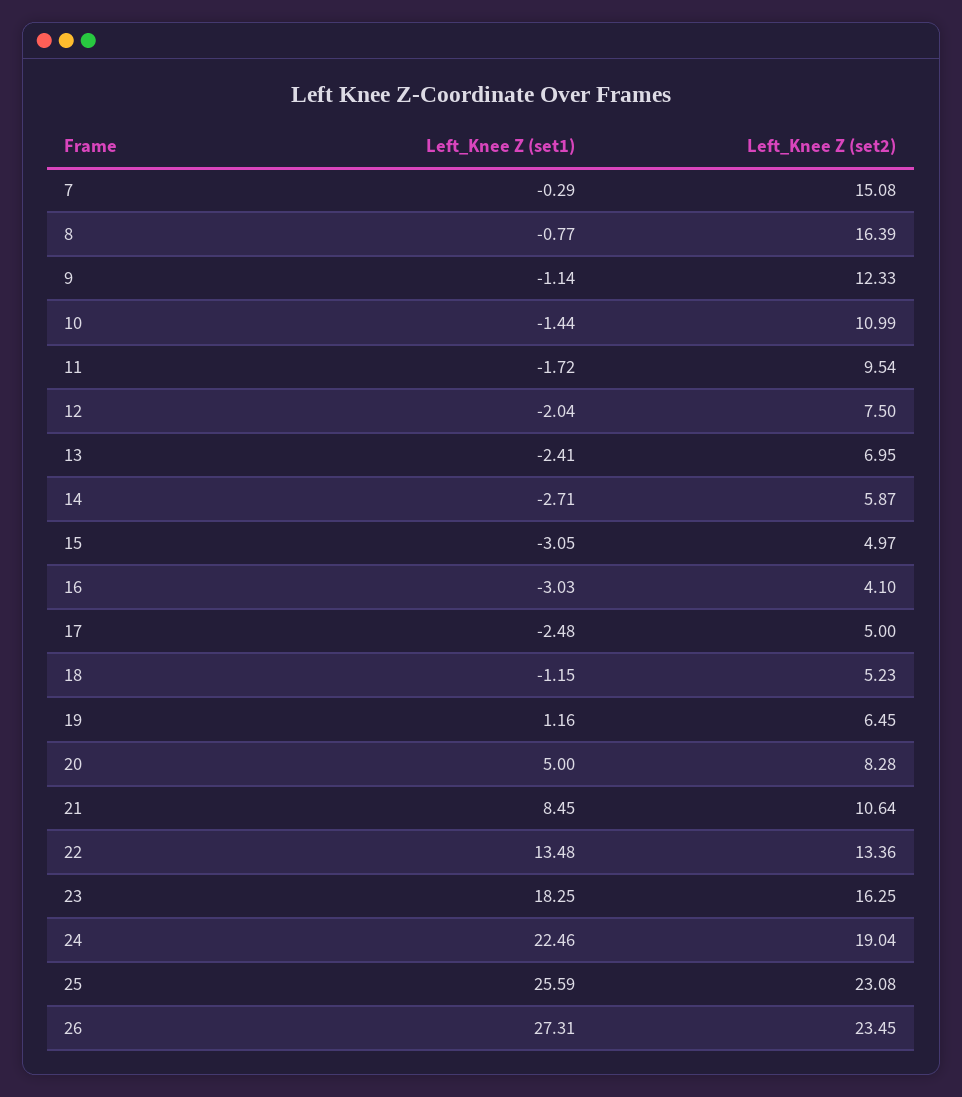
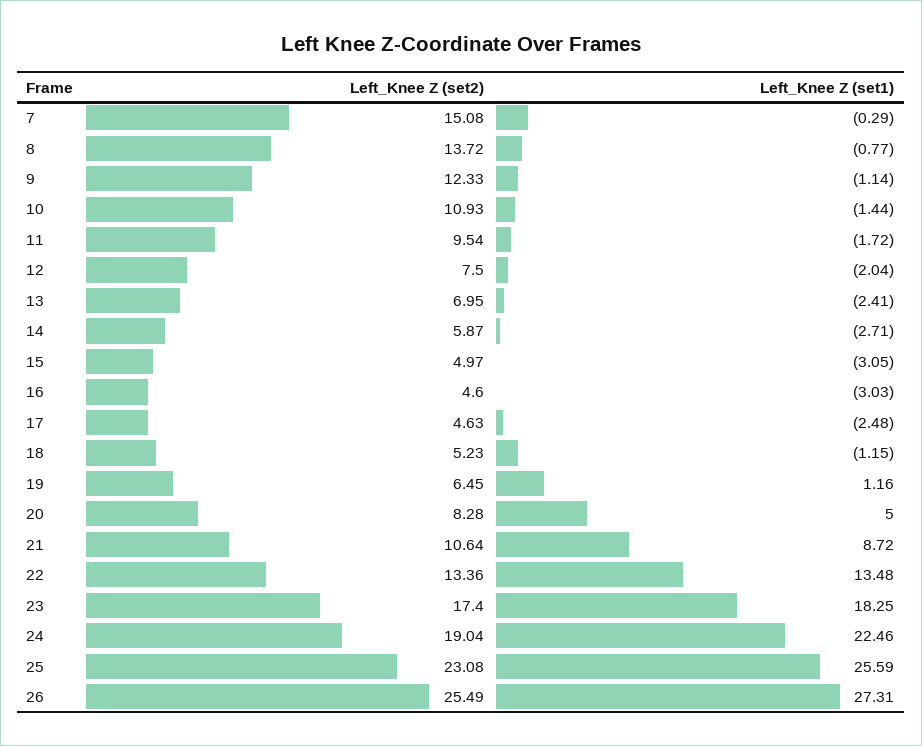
Left_Knee Z (set2), 8: 16.39 -> 13.72
Left_Knee Z (set2), 10: 10.99 -> 10.93
Left_Knee Z (set2), 16: 4.1 -> 4.6
Left_Knee Z (set2), 17: 5 -> 4.63
Left_Knee Z (set1), 21: 8.45 -> 8.72
Left_Knee Z (set2), 23: 16.25 -> 17.4
Left_Knee Z (set2), 26: 23.45 -> 25.49

